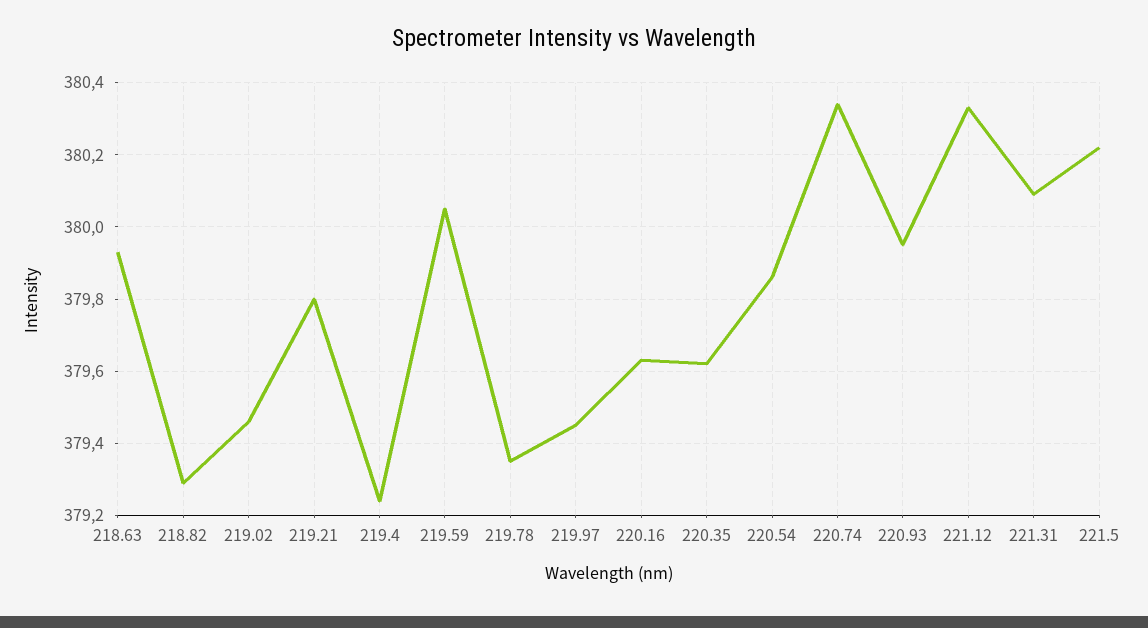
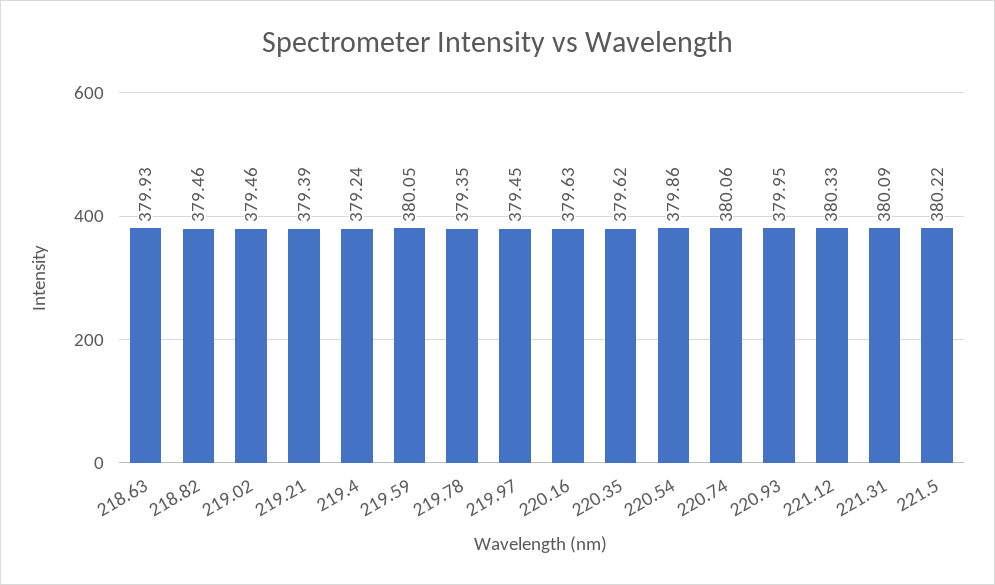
218.82: 379.3 -> 379.46
219.21: 379.8 -> 379.39
220.74: 380.35 -> 380.06

